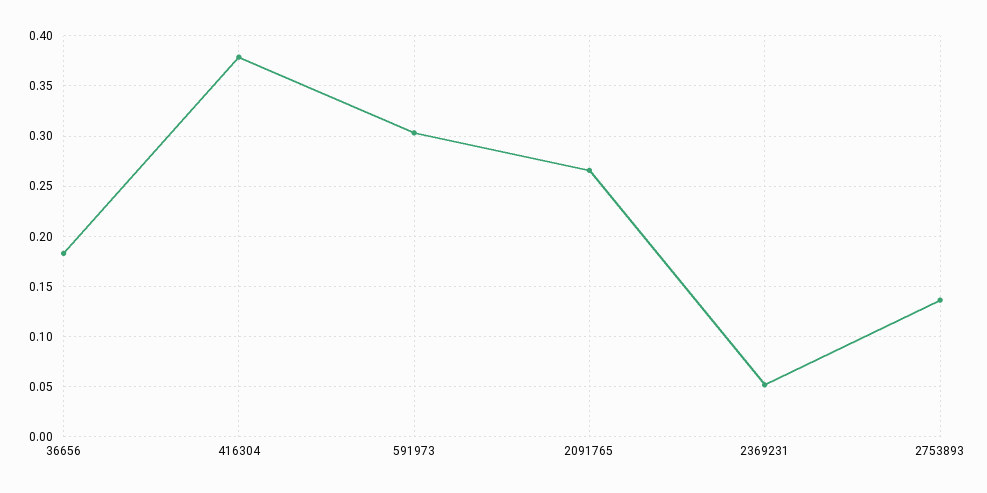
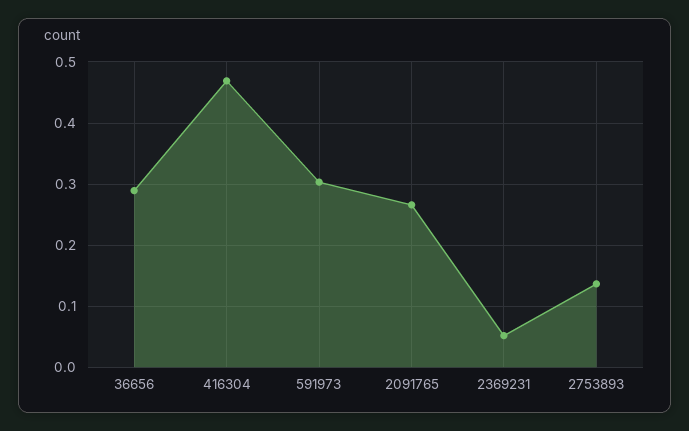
36656: 0.18 -> 0.29
416304: 0.38 -> 0.47

